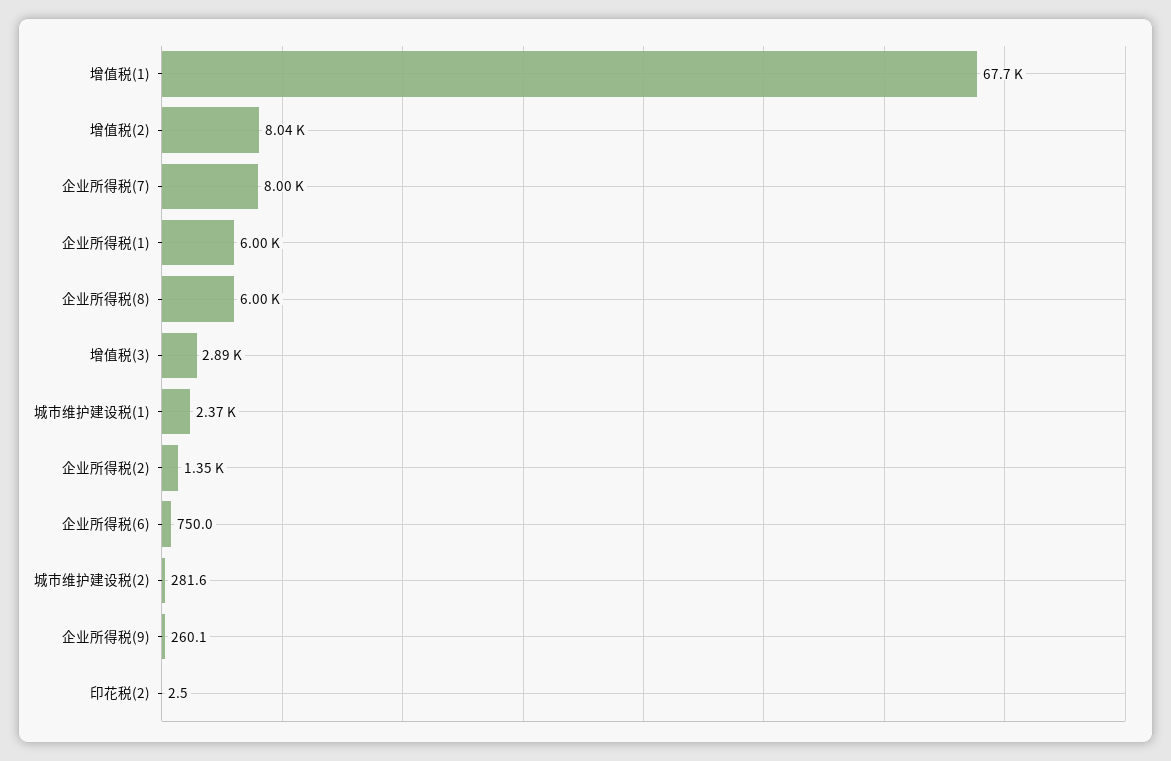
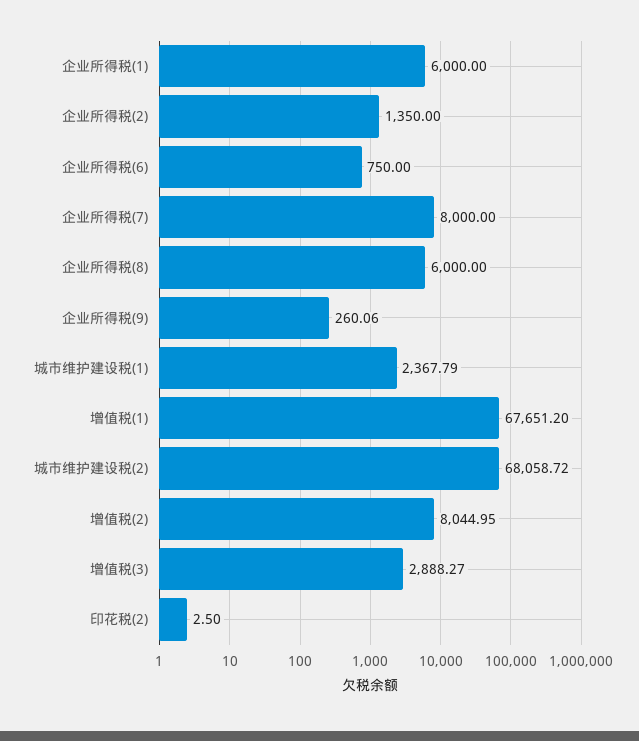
城市维护建设税(2): 281.6 -> 68058.72

